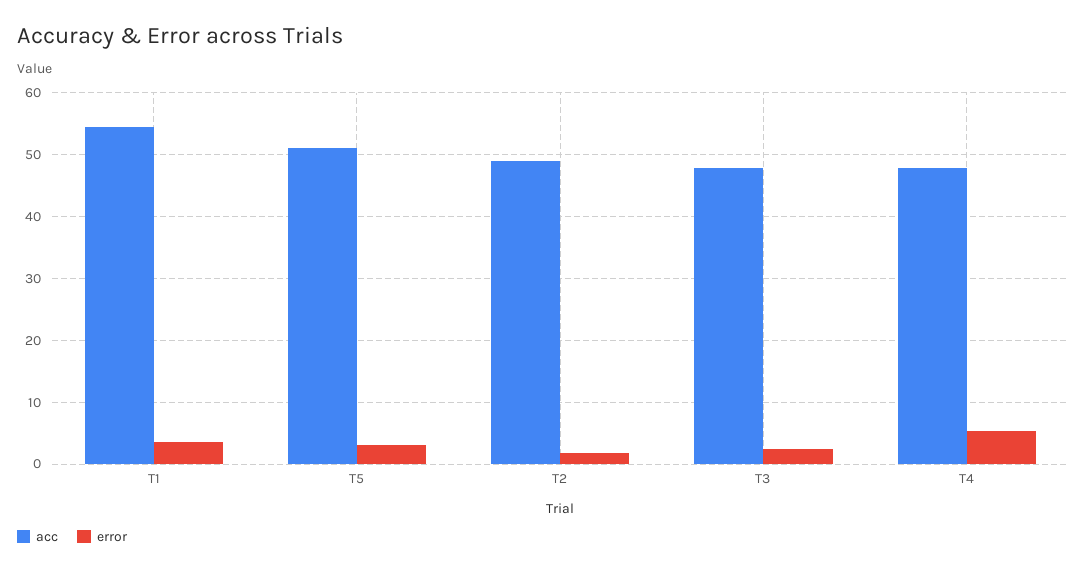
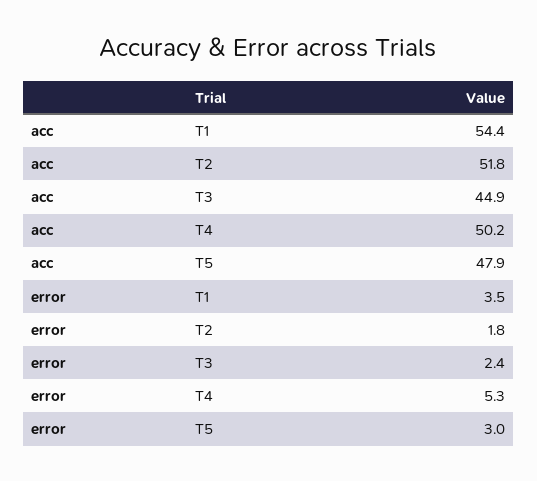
acc, T5: 51 -> 47.9
acc, T2: 49 -> 51.8
acc, T3: 48 -> 44.9
acc, T4: 48 -> 50.2

